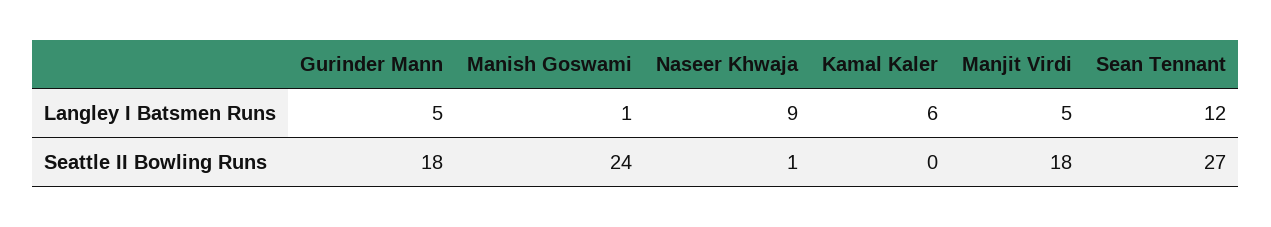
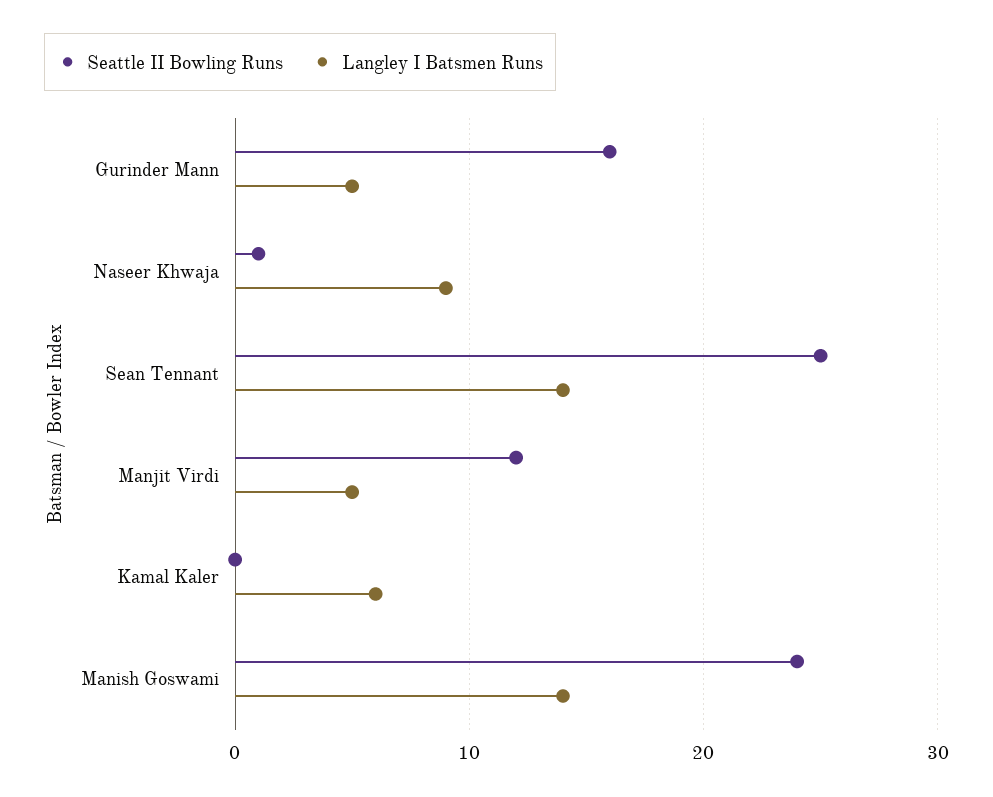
Langley I Batsmen Runs, Manish Goswami: 1 -> 14
Langley I Batsmen Runs, Sean Tennant: 12 -> 14
Seattle II Bowling Runs, Gurinder Mann: 18 -> 16
Seattle II Bowling Runs, Manjit Virdi: 18 -> 12
Seattle II Bowling Runs, Sean Tennant: 27 -> 25

